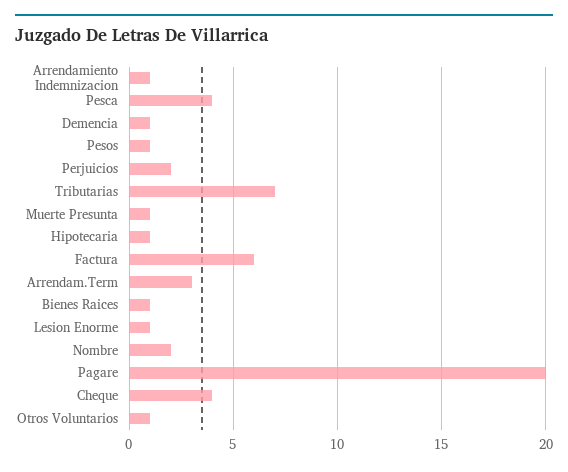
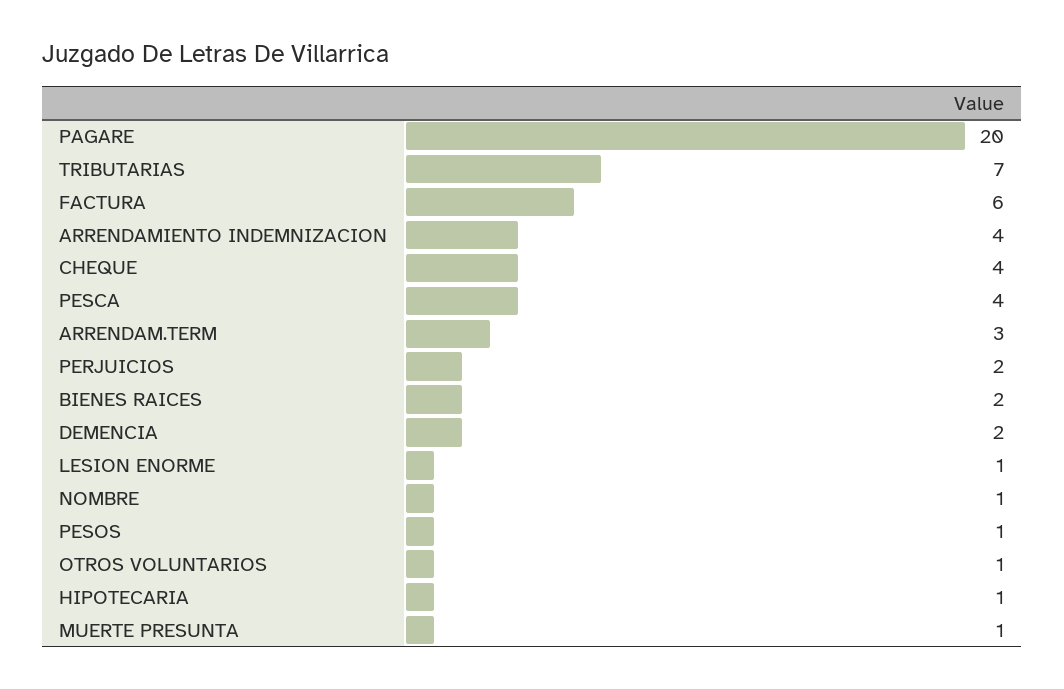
Arrendamiento Indemnizacion: 1 -> 4
Demencia: 1 -> 2
Bienes Raices: 1 -> 2
Nombre: 2 -> 1

